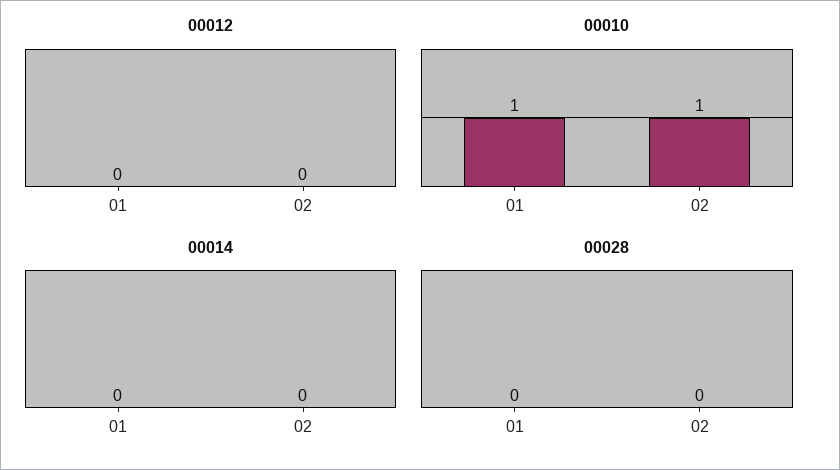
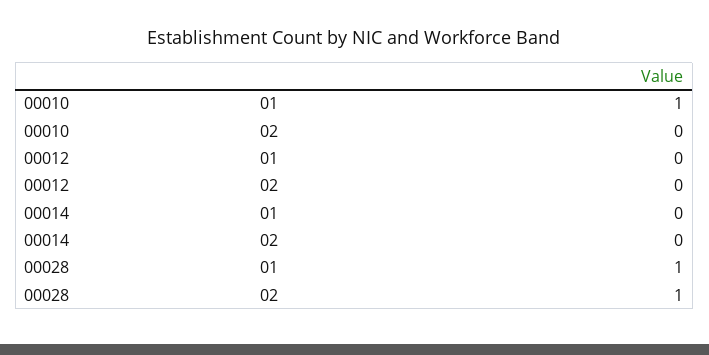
00010, 02: 1 -> 0
00028, 01: 0 -> 1
00028, 02: 0 -> 1

